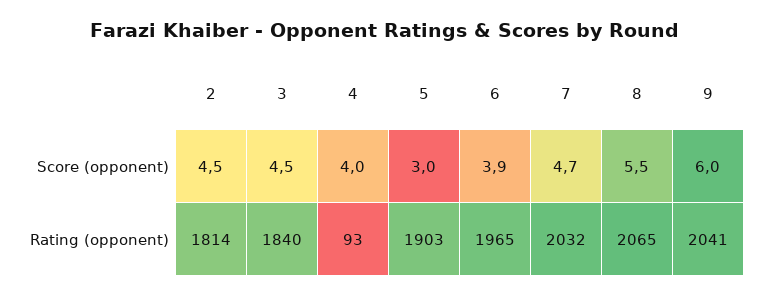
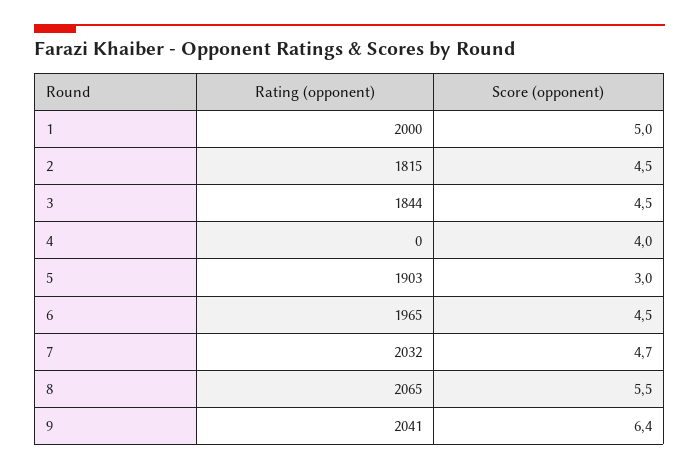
6, Score (opponent): 3.9 -> 4.5
9, Score (opponent): 6 -> 6.4
2, Rating (opponent): 1814 -> 1815
3, Rating (opponent): 1840 -> 1844
4, Rating (opponent): 93 -> 0
1, Rating (opponent): none -> 2000
1, Score (opponent): none -> 5

